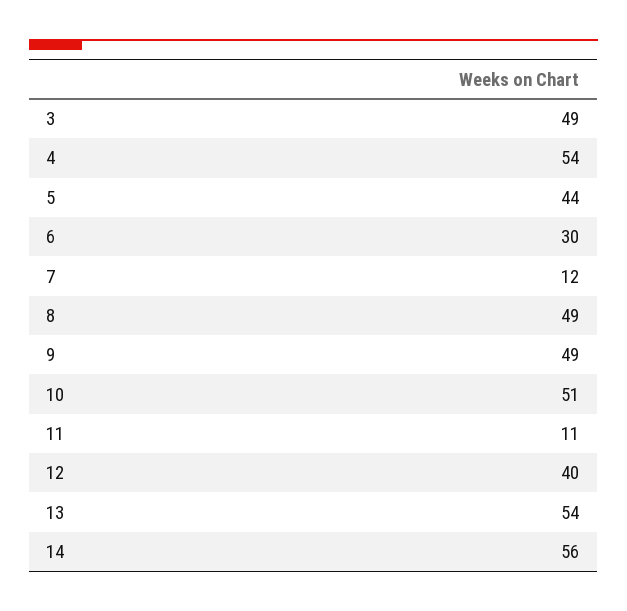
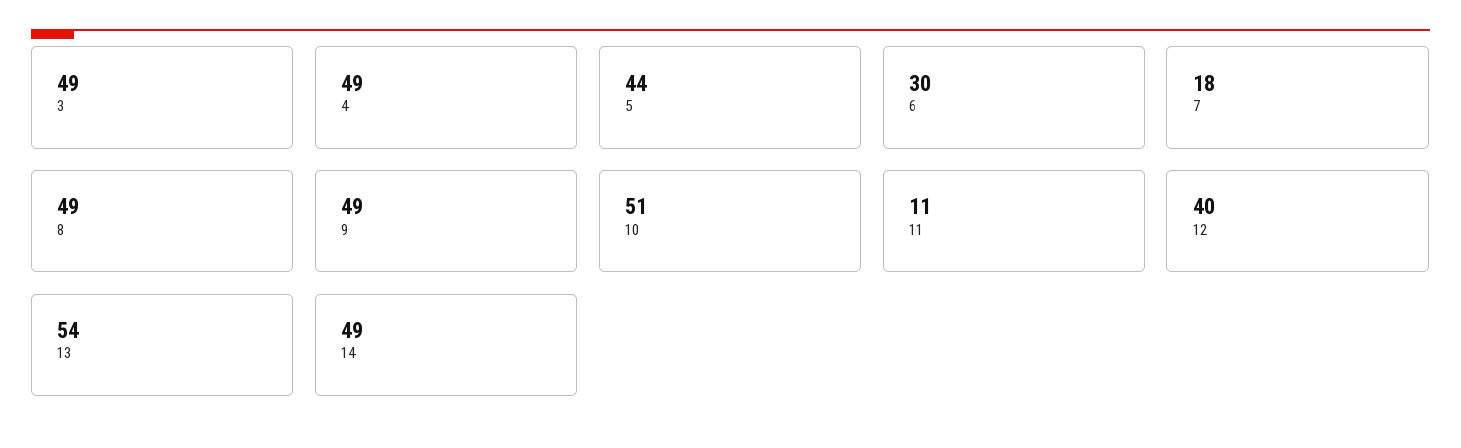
4: 54 -> 49
7: 12 -> 18
14: 56 -> 49

